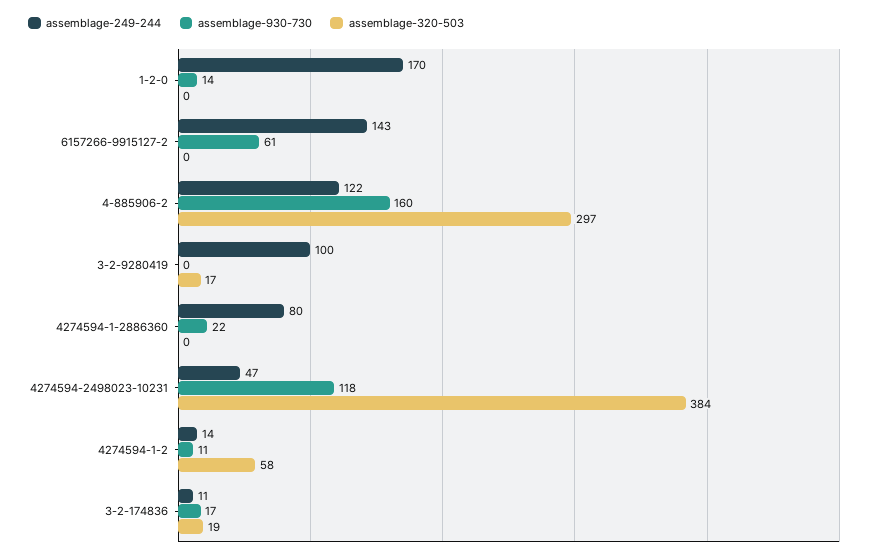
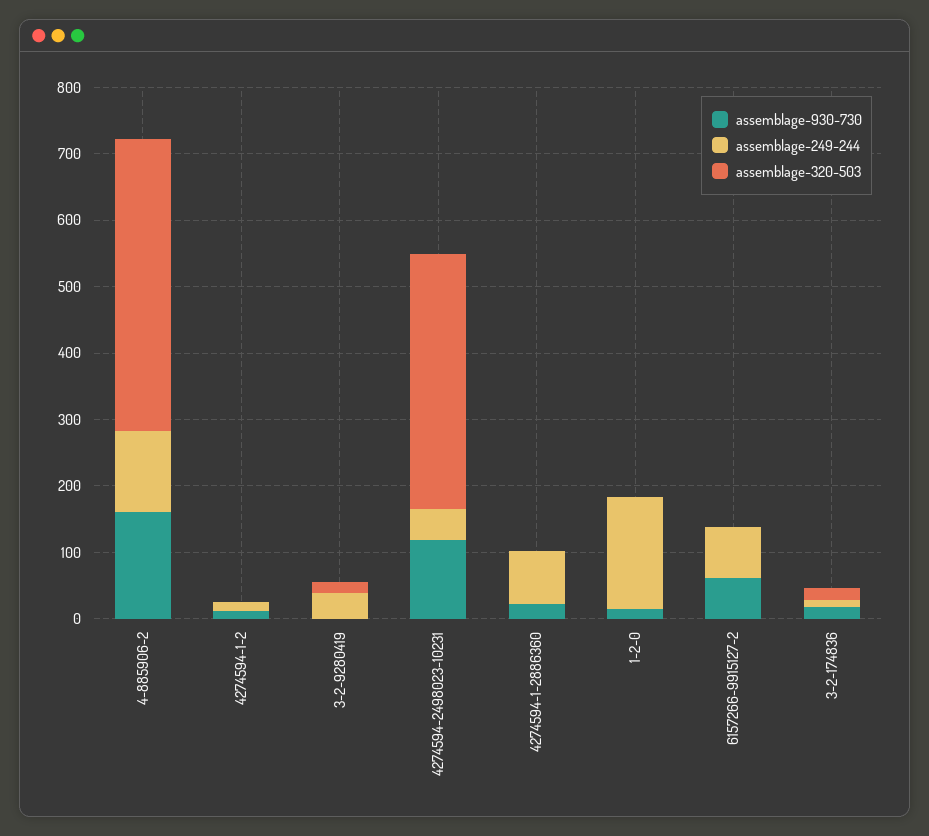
assemblage-249-244, 6157266-9915127-2: 143 -> 80
assemblage-320-503, 4-885906-2: 297 -> 440
assemblage-249-244, 3-2-9280419: 100 -> 40
assemblage-320-503, 4274594-1-2: 58 -> 0

